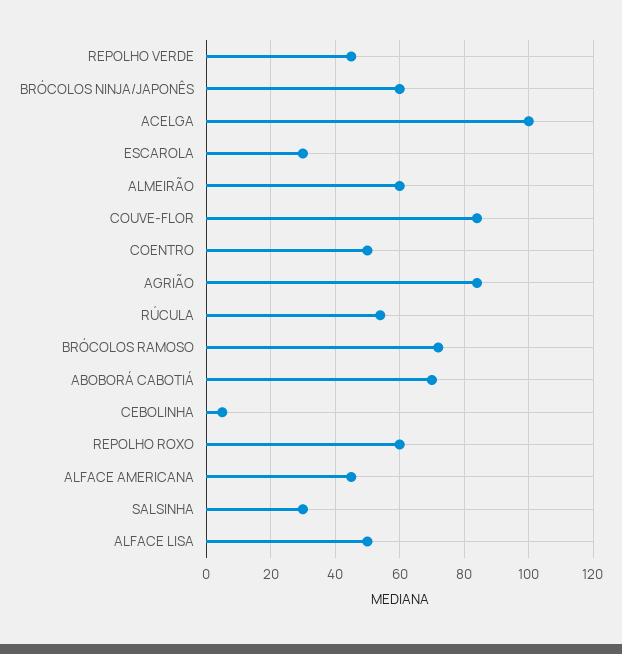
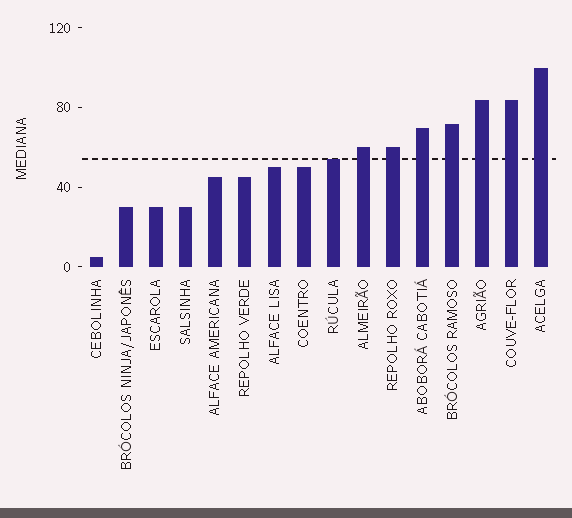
BRÓCOLOS NINJA/JAPONÊS: 60 -> 30

